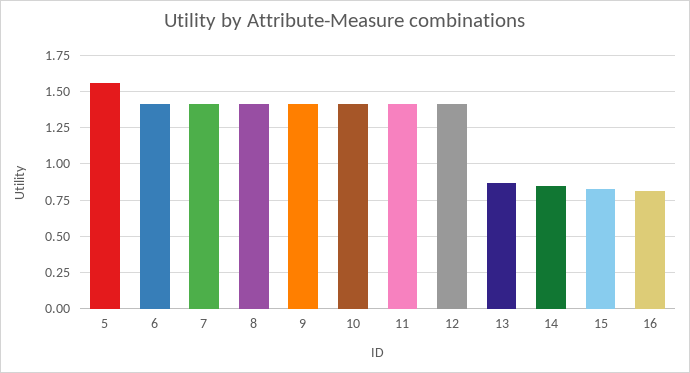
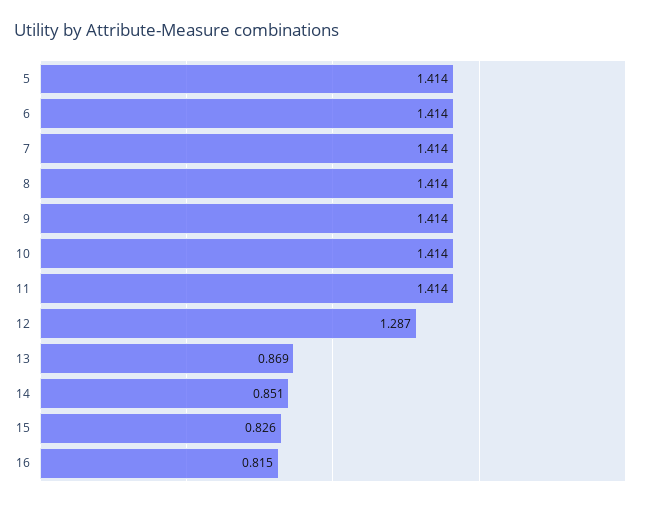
5: 1.55 -> 1.414
12: 1.4 -> 1.287

